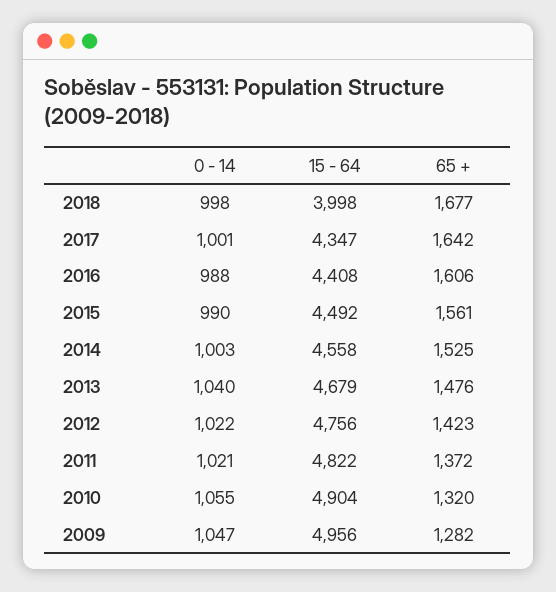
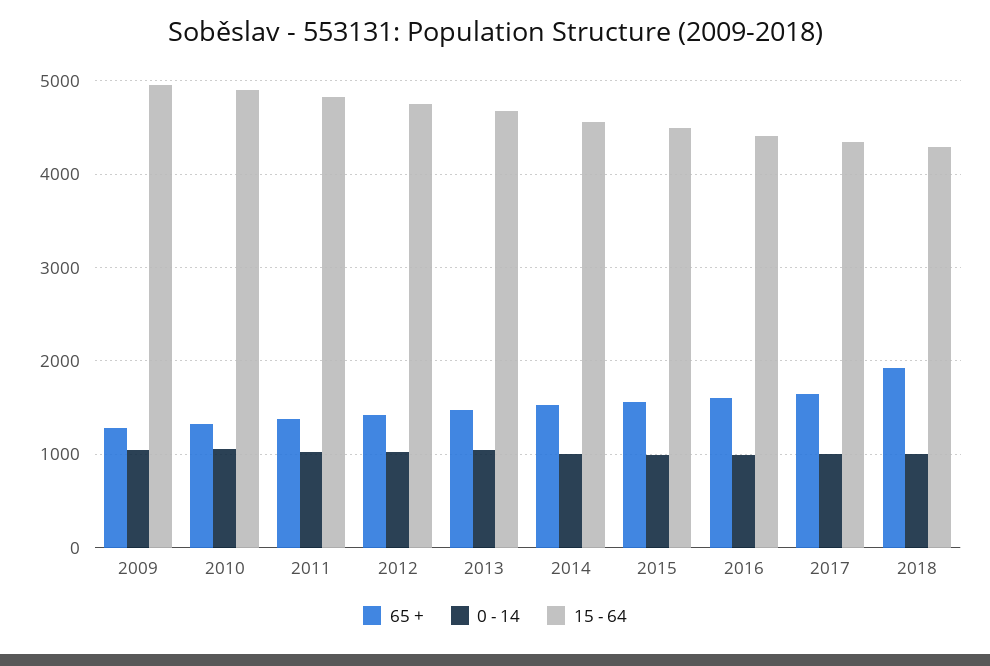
15 - 64, 2018: 3998 -> 4300
65 +, 2018: 1677 -> 1900

